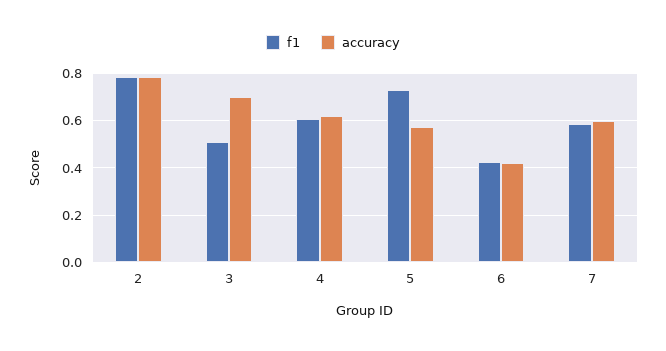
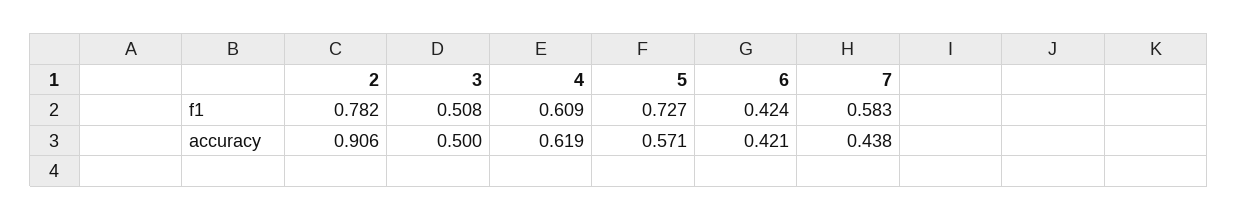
accuracy, 2: 0.8 -> 0.906
accuracy, 3: 0.7 -> 0.5
accuracy, 7: 0.6 -> 0.438

